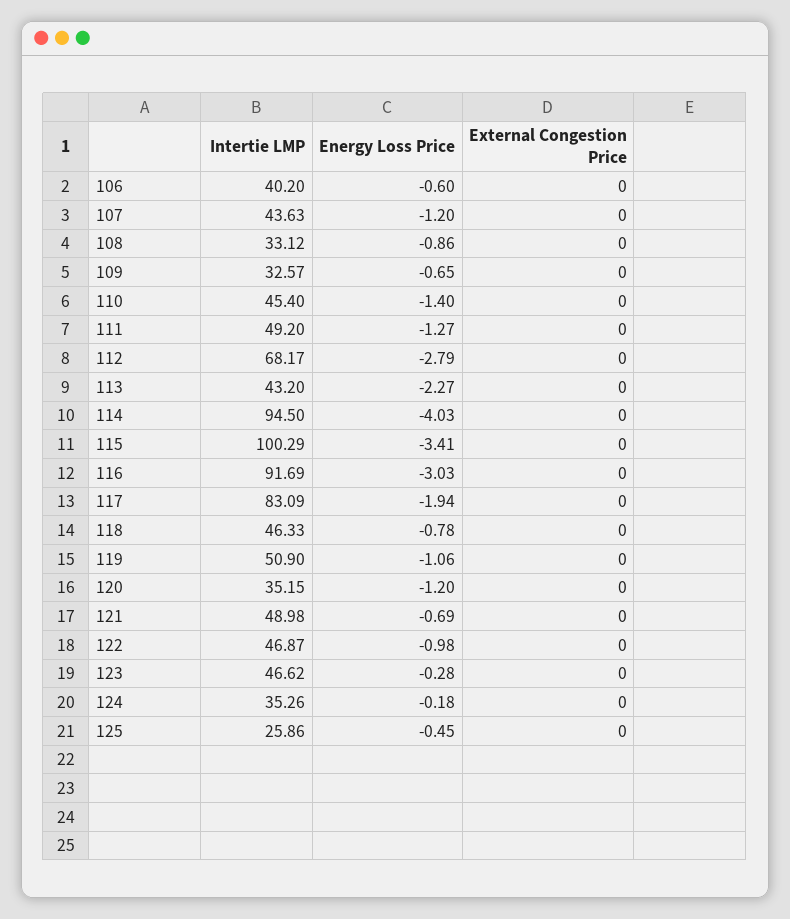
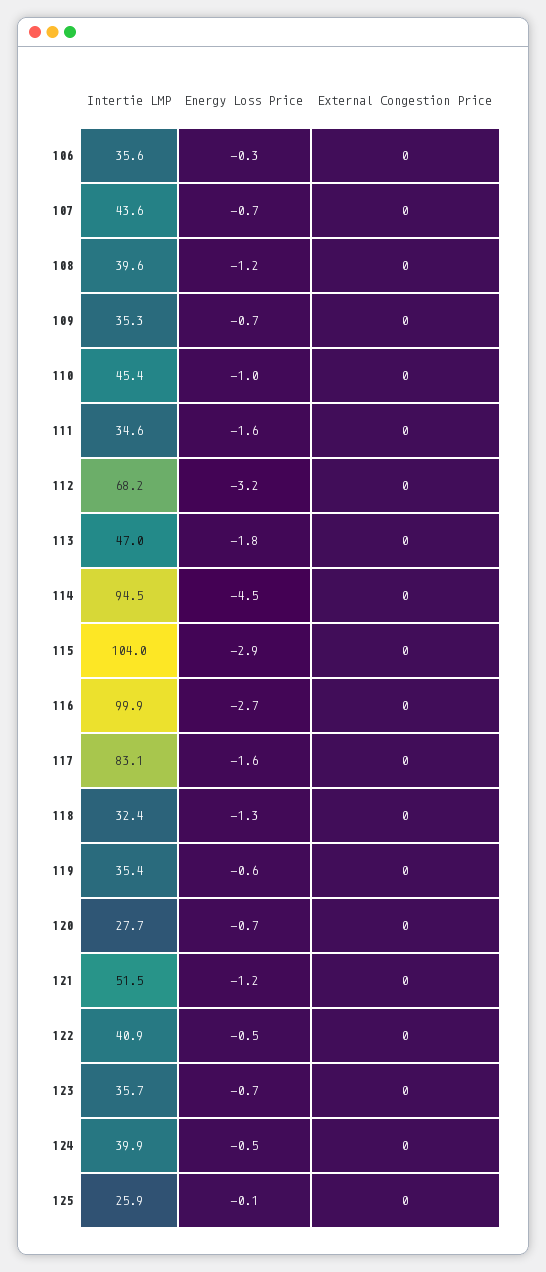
Intertie LMP, 106: 40.2 -> 35.6
Energy Loss Price, 106: -0.6 -> -0.3
Energy Loss Price, 107: -1.2 -> -0.7
Intertie LMP, 108: 33.12 -> 39.6
Energy Loss Price, 108: -0.86 -> -1.2
Intertie LMP, 109: 32.57 -> 35.3
Energy Loss Price, 110: -1.4 -> -1
Intertie LMP, 111: 49.2 -> 34.6
Energy Loss Price, 111: -1.27 -> -1.6
Energy Loss Price, 112: -2.79 -> -3.2
Intertie LMP, 113: 43.2 -> 47
Energy Loss Price, 113: -2.27 -> -1.8
Energy Loss Price, 114: -4.03 -> -4.5
Intertie LMP, 115: 100.29 -> 104
Energy Loss Price, 115: -3.41 -> -2.9
Intertie LMP, 116: 91.69 -> 99.9
Energy Loss Price, 116: -3.03 -> -2.7
Energy Loss Price, 117: -1.94 -> -1.6
Intertie LMP, 118: 46.33 -> 32.4
Energy Loss Price, 118: -0.78 -> -1.3
Intertie LMP, 119: 50.9 -> 35.4
Energy Loss Price, 119: -1.06 -> -0.6
Intertie LMP, 120: 35.15 -> 27.7
Energy Loss Price, 120: -1.2 -> -0.7
Intertie LMP, 121: 48.98 -> 51.5
Energy Loss Price, 121: -0.69 -> -1.2
Intertie LMP, 122: 46.87 -> 40.9
Energy Loss Price, 122: -0.98 -> -0.5
Intertie LMP, 123: 46.62 -> 35.7
Energy Loss Price, 123: -0.28 -> -0.7
Intertie LMP, 124: 35.26 -> 39.9
Energy Loss Price, 124: -0.18 -> -0.5
Energy Loss Price, 125: -0.45 -> -0.1

